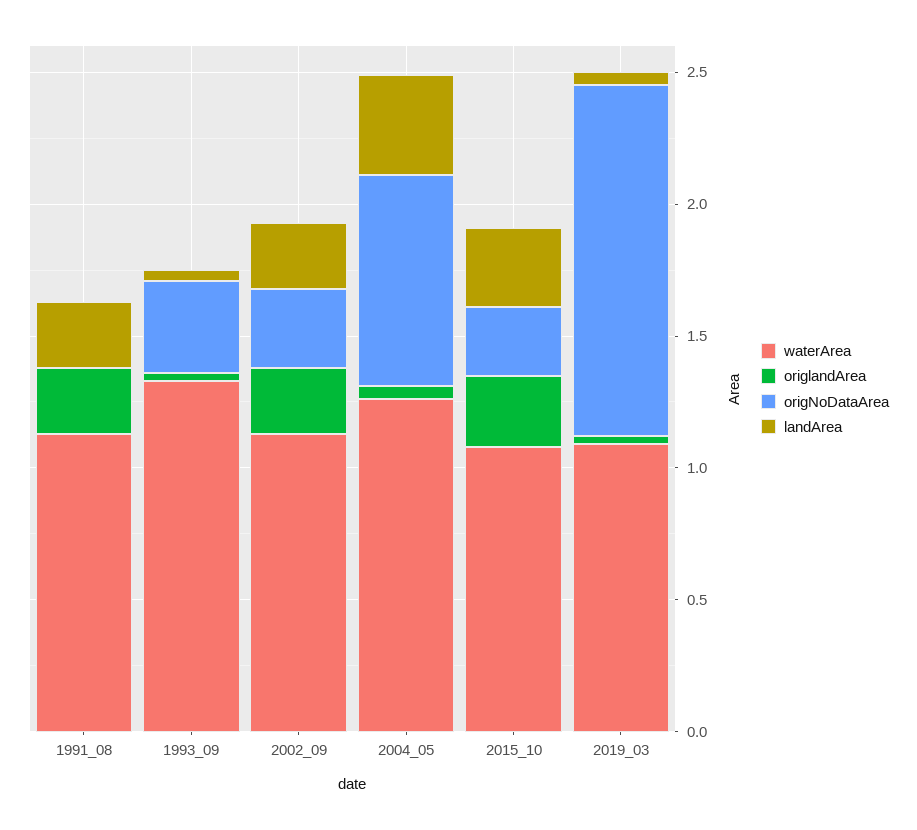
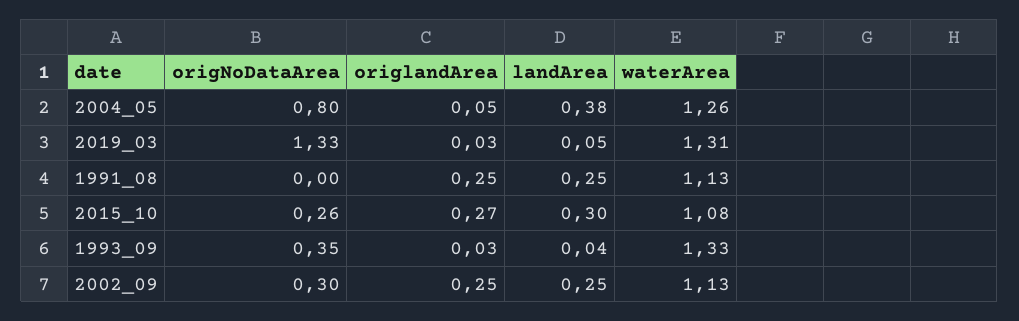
waterArea, 2019_03: 1.1 -> 1.31

